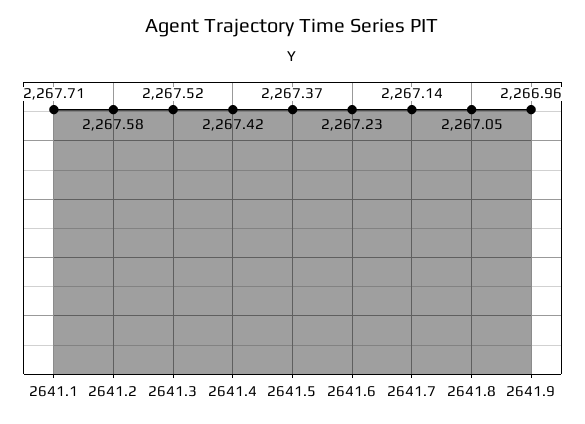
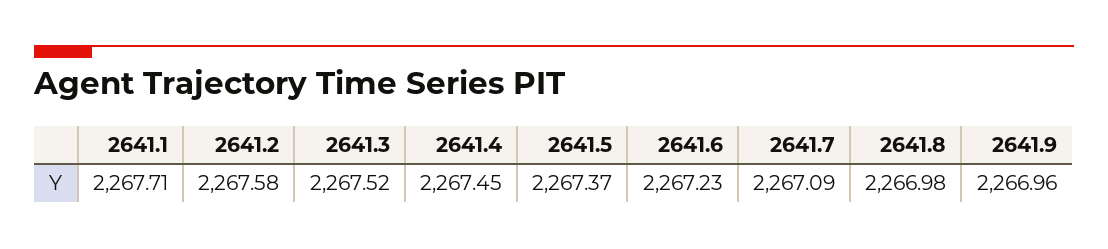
2641.4: 2267.42 -> 2267.45
2641.7: 2267.14 -> 2267.09
2641.8: 2267.05 -> 2266.98

